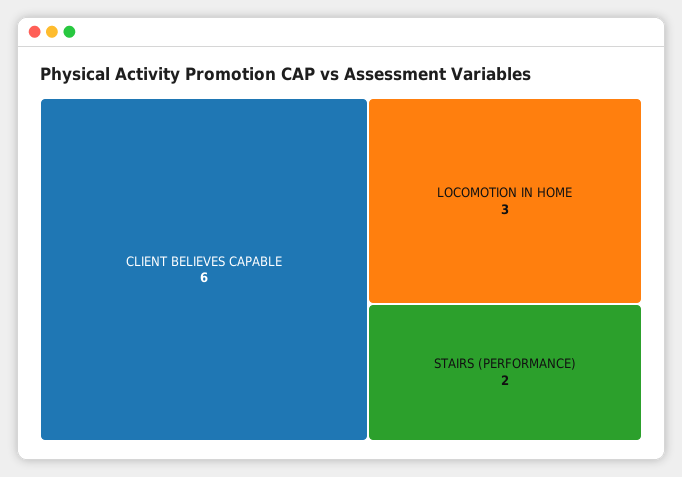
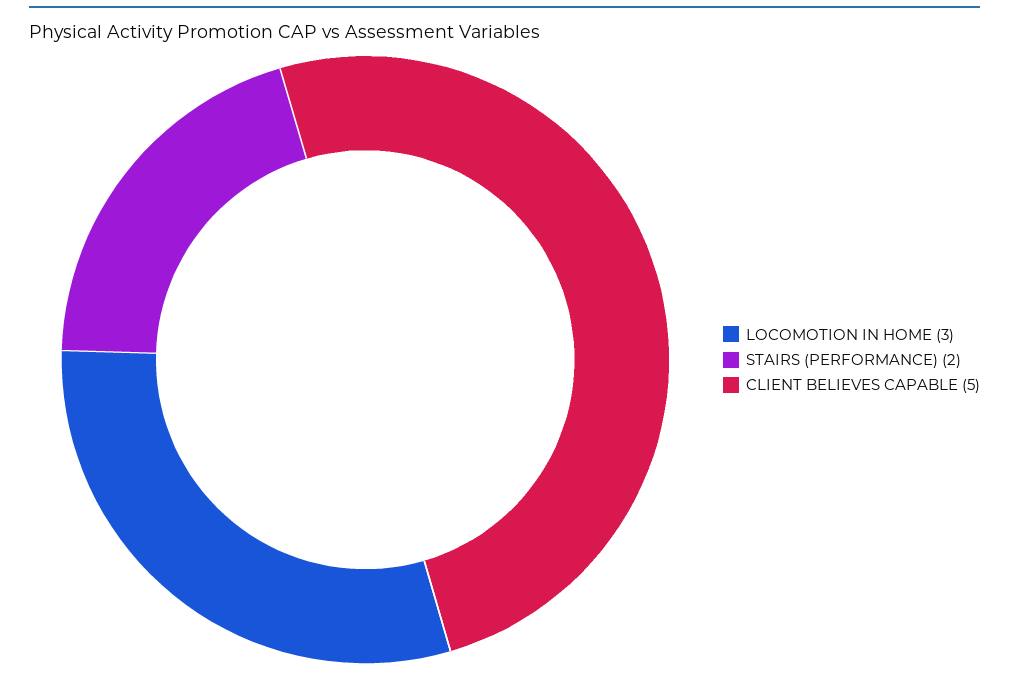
CLIENT BELIEVES CAPABLE: 6 -> 5

